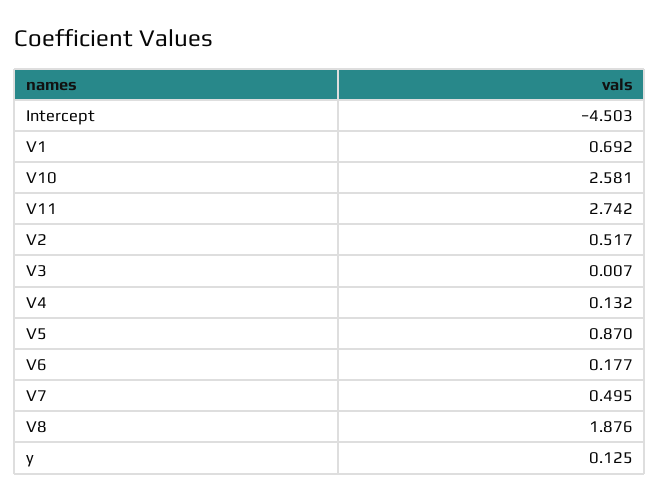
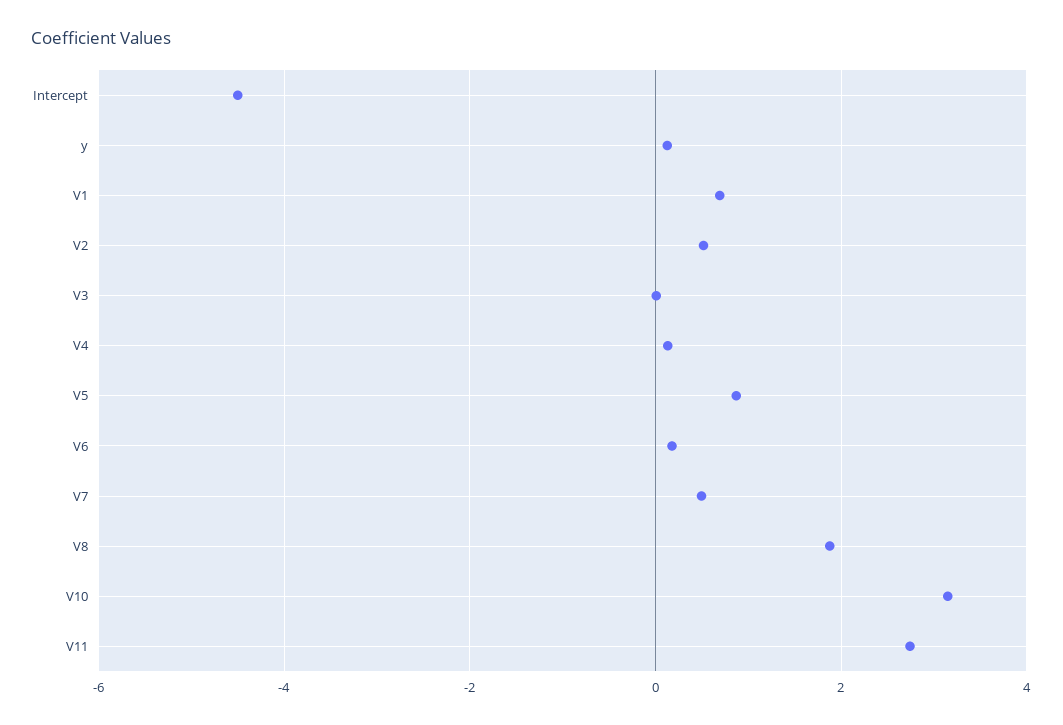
V10: 2.581 -> 3.2

